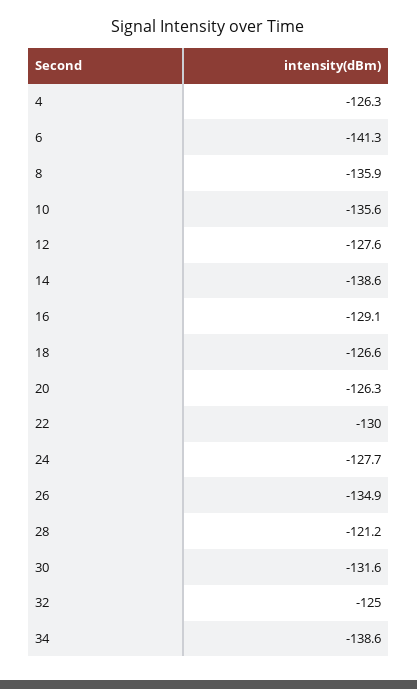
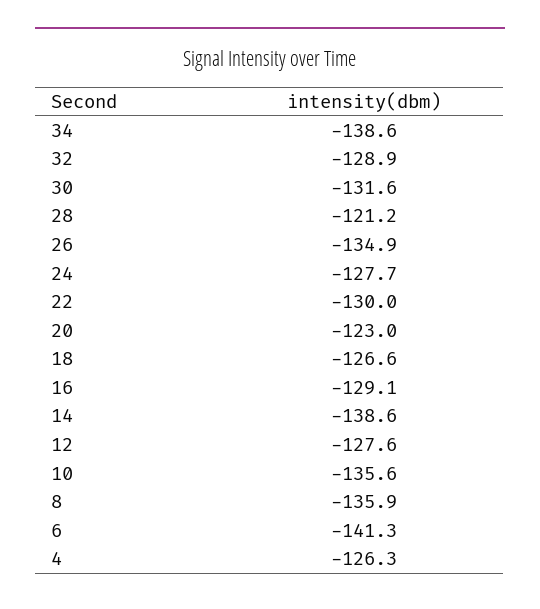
20: -126.3 -> -123
32: -125 -> -128.9

